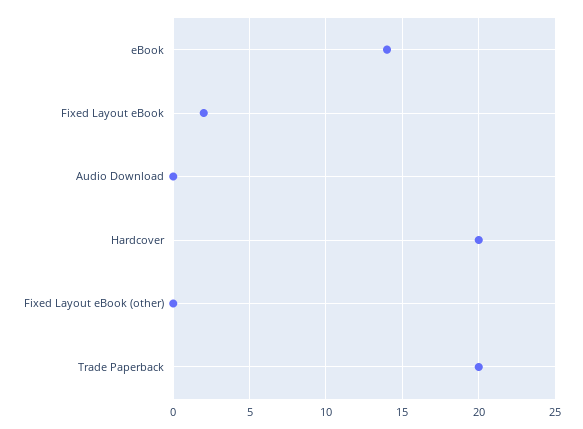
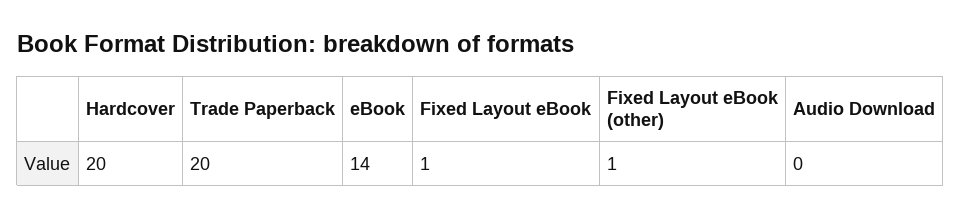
Fixed Layout eBook: 2 -> 1
Fixed Layout eBook (other): 0 -> 1

